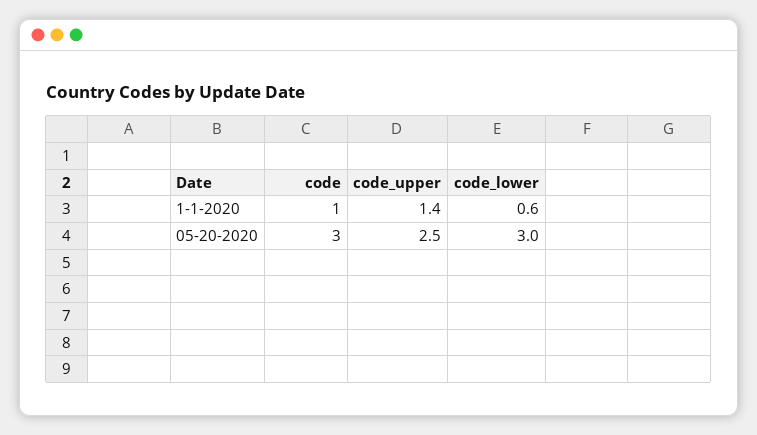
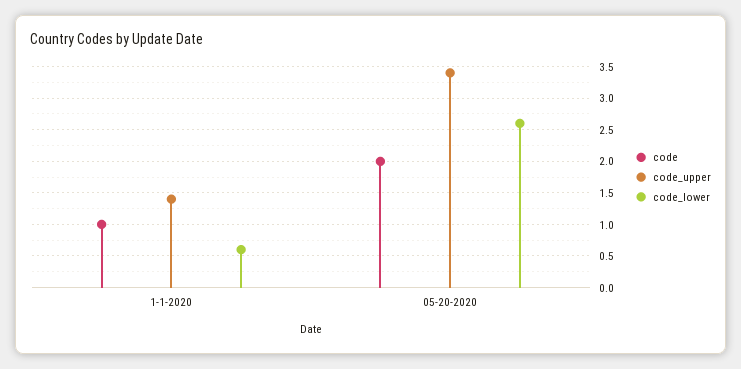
code, 05-20-2020: 3 -> 2
code_upper, 05-20-2020: 2.5 -> 3.4
code_lower, 05-20-2020: 3 -> 2.6

